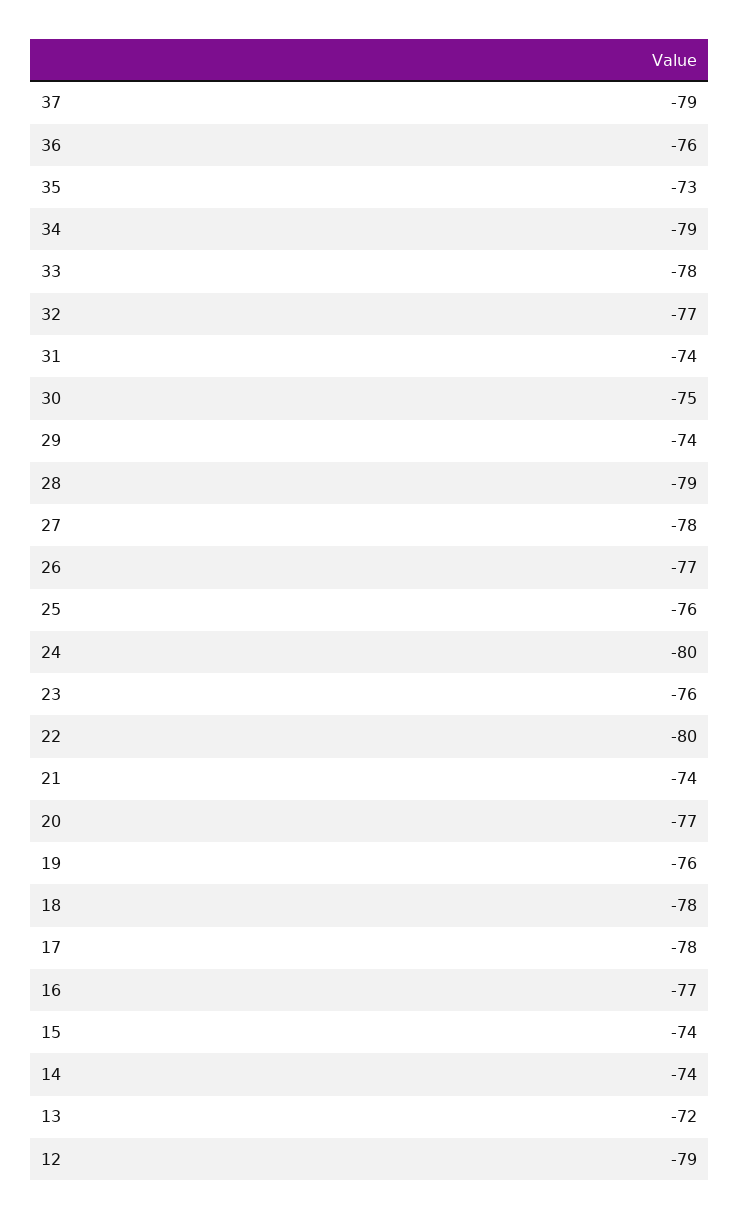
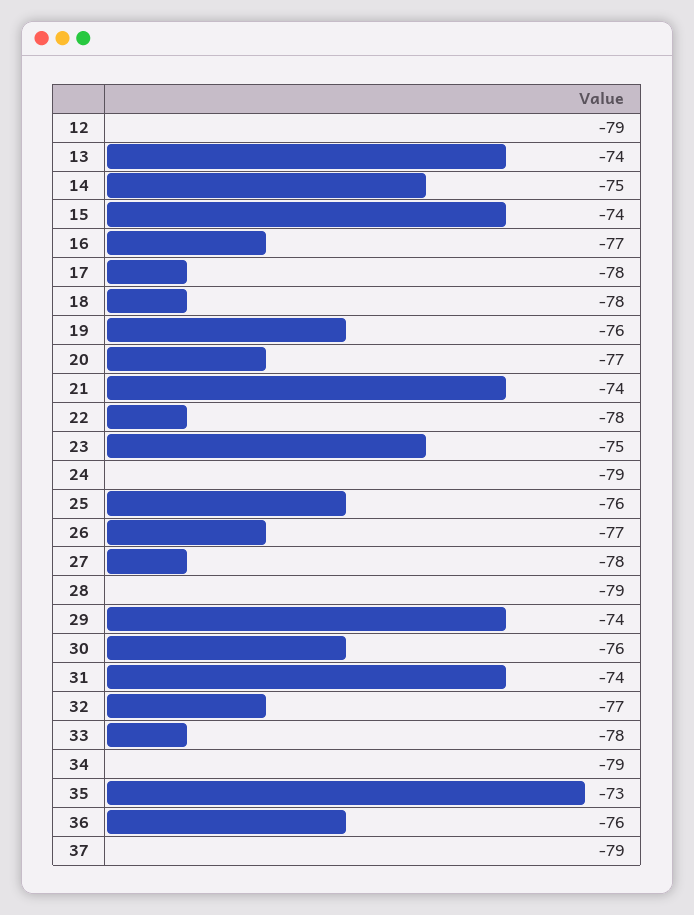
30: -75 -> -76
24: -80 -> -79
23: -76 -> -75
22: -80 -> -78
14: -74 -> -75
13: -72 -> -74

